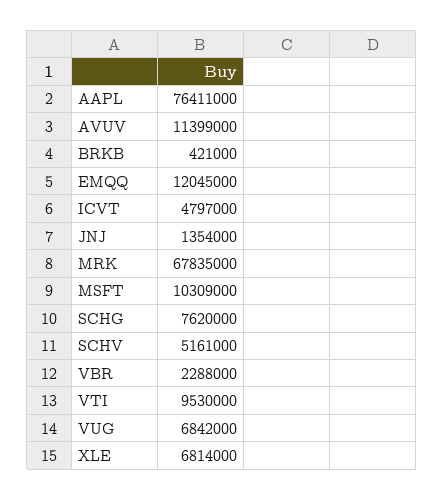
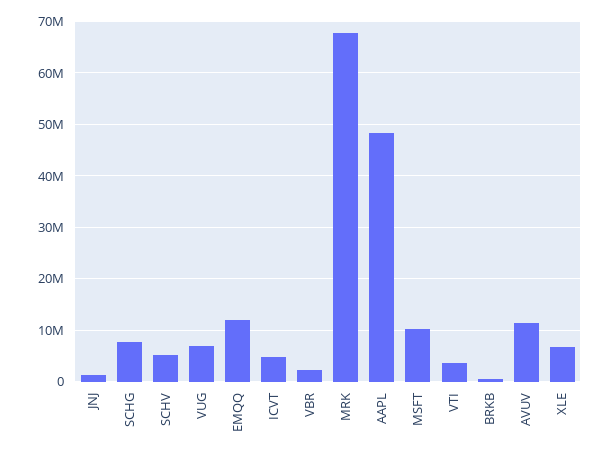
AAPL: 76411000 -> 48000000
VTI: 9530000 -> 4000000

